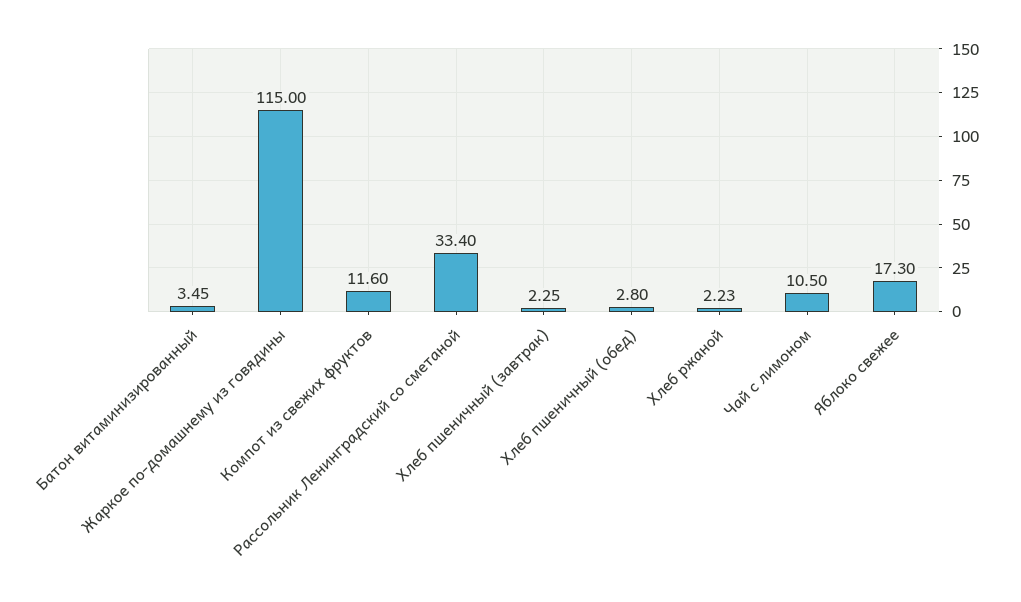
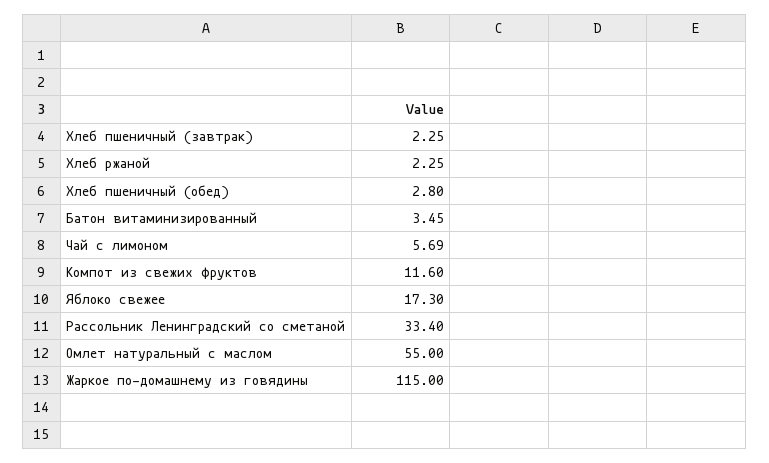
Хлеб ржаной: 2.23 -> 2.25
Чай с лимоном: 10.5 -> 5.69
Омлет натуральный с маслом: none -> 55

